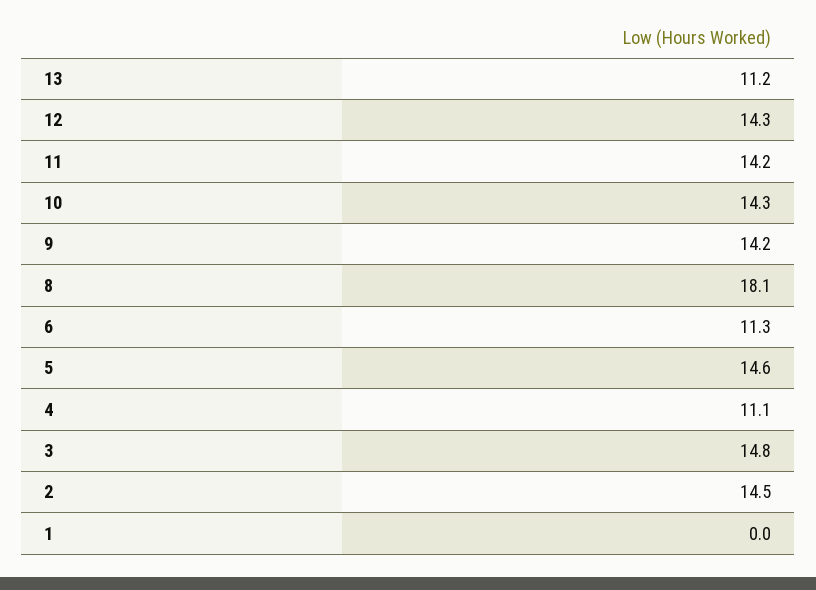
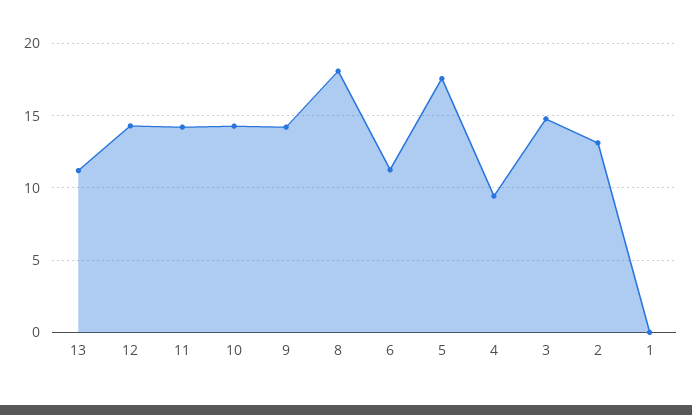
5: 14.6 -> 17.5
4: 11.1 -> 9.5
2: 14.5 -> 13

